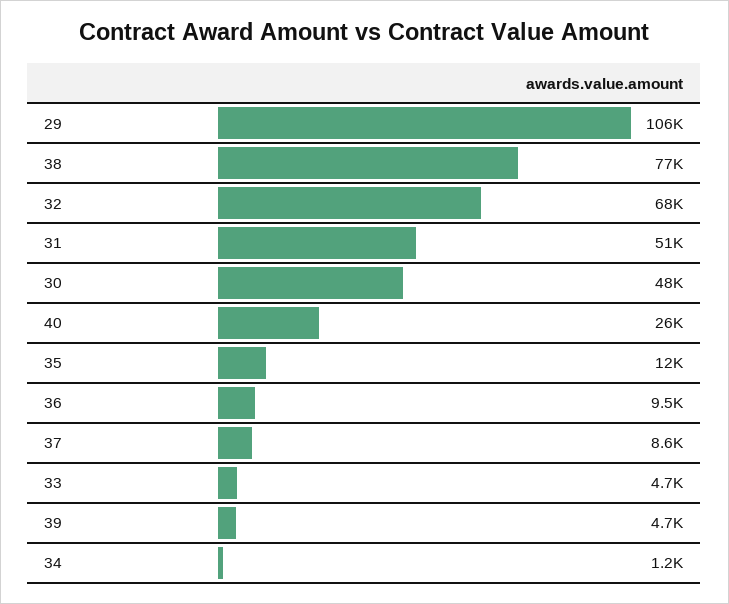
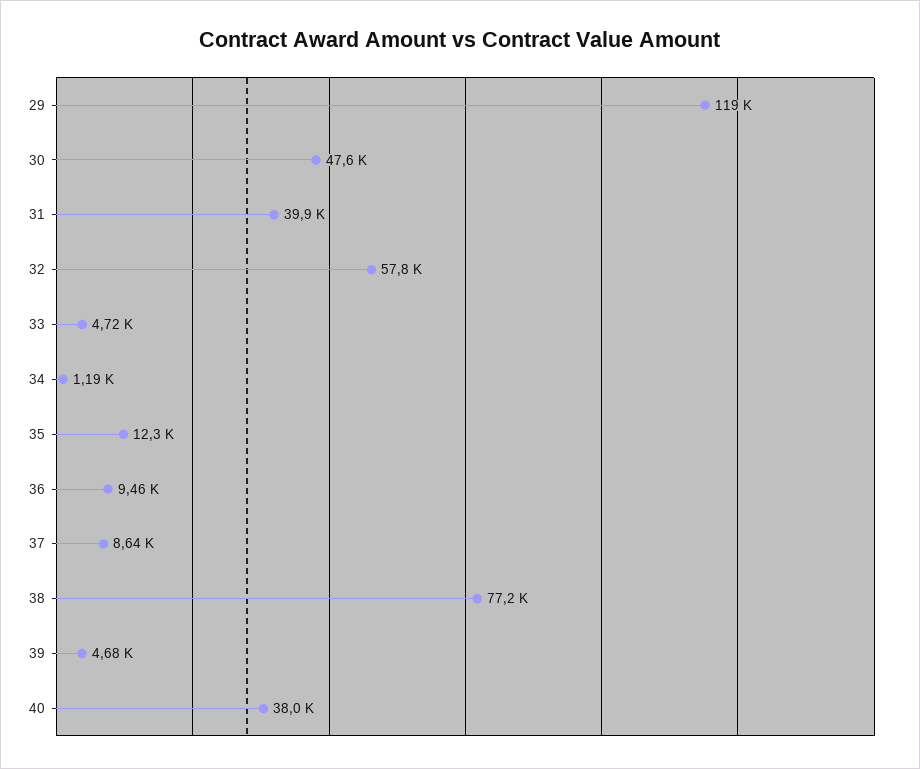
29: 106000 -> 119000
32: 68000 -> 57800
31: 51000 -> 39900
40: 26000 -> 38000

